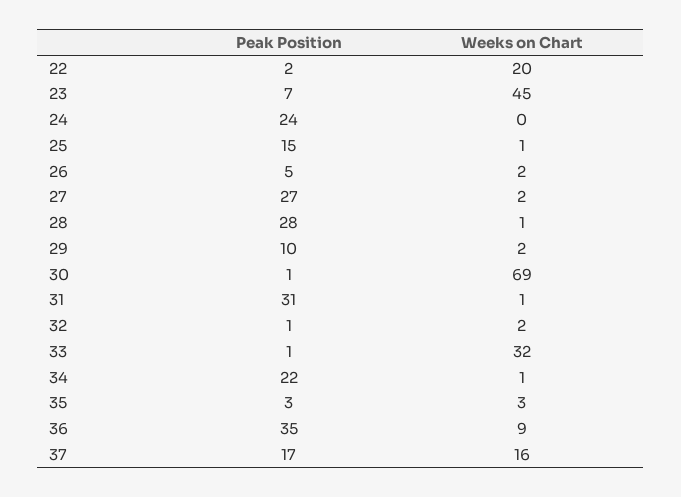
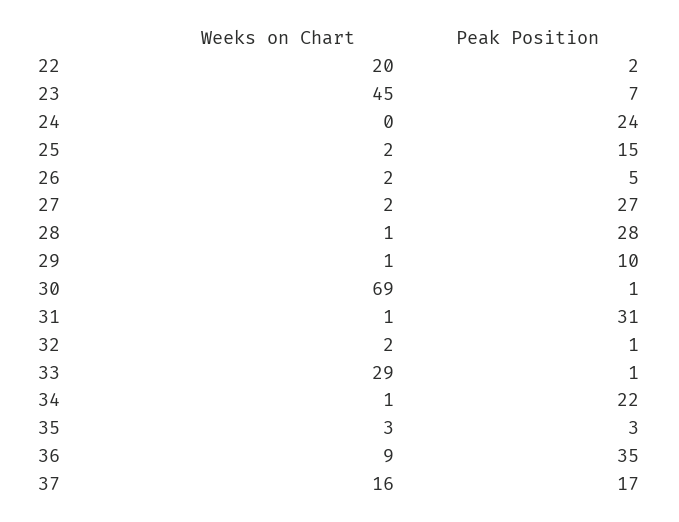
Weeks on Chart, 25: 1 -> 2
Weeks on Chart, 29: 2 -> 1
Weeks on Chart, 33: 32 -> 29

